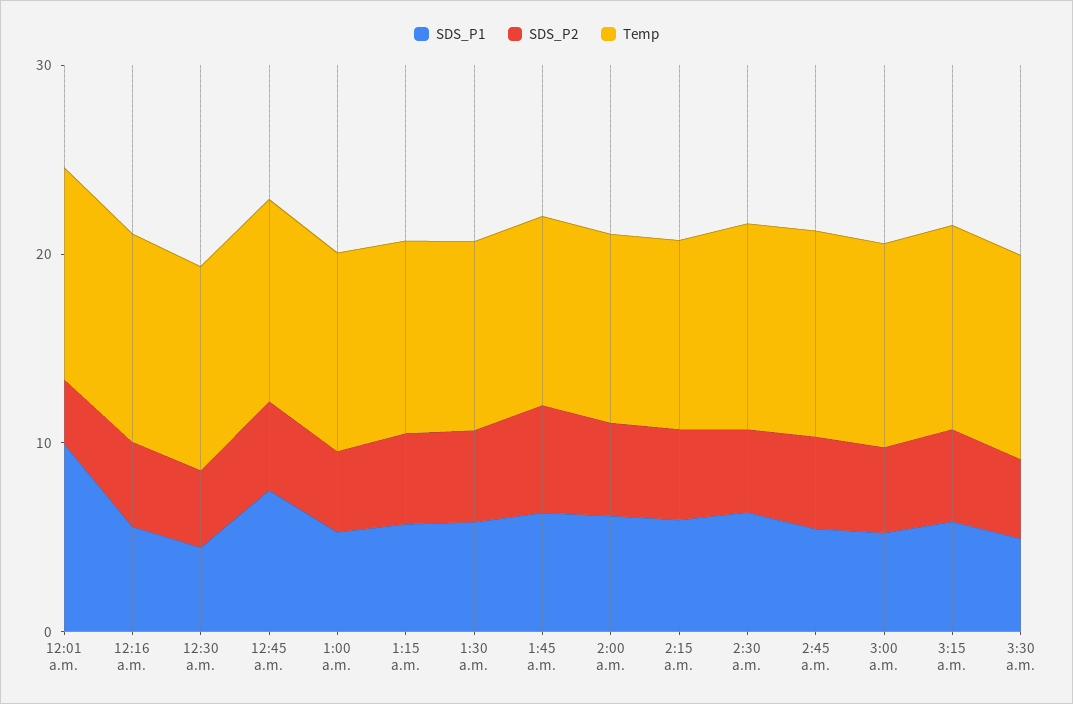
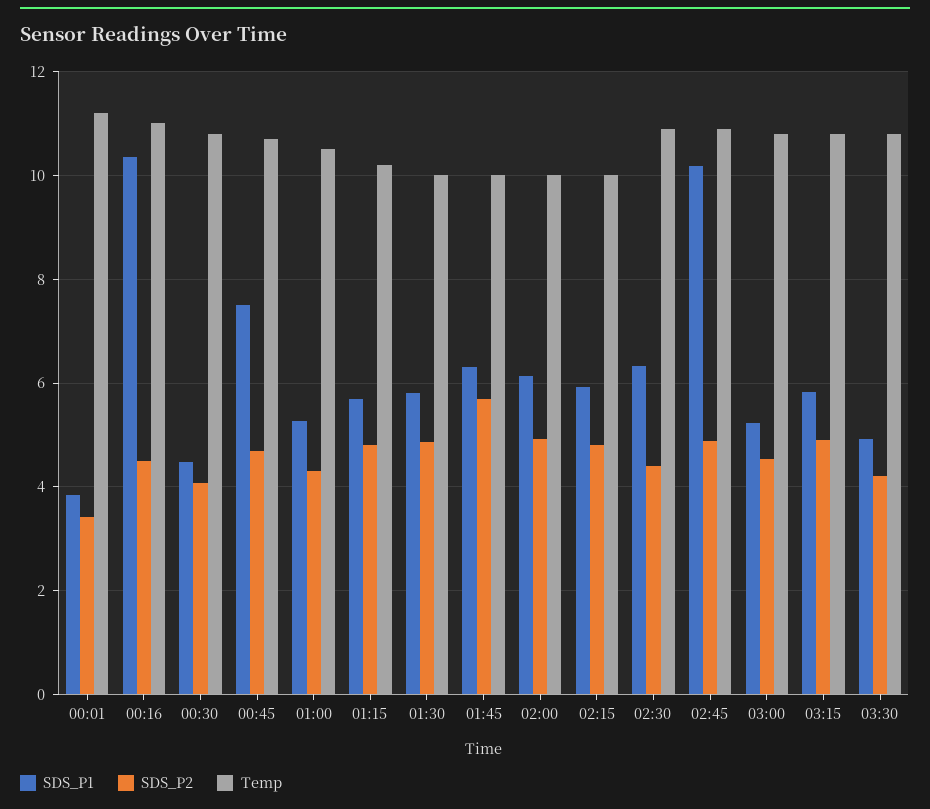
SDS_P1, 12:01 a.m.: 10 -> 3.8
SDS_P1, 12:16 a.m.: 6 -> 10.4
SDS_P1, 2:45 a.m.: 6 -> 10.2

